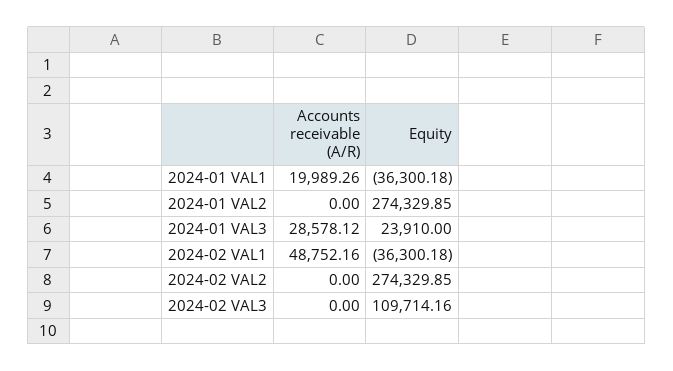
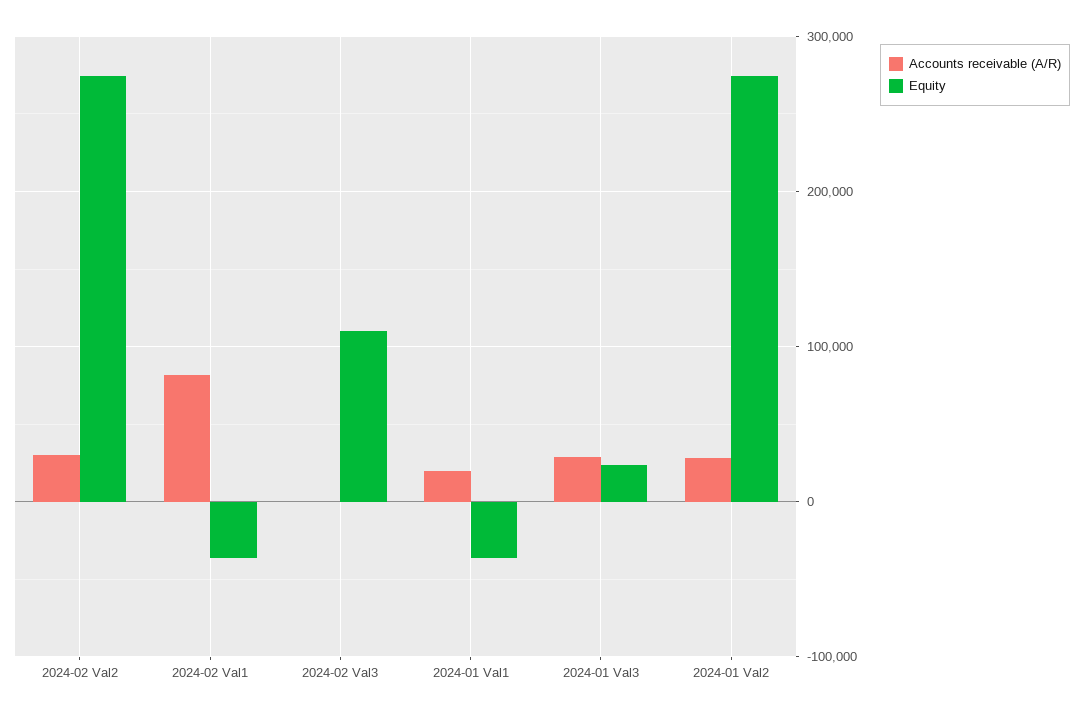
Accounts receivable (A/R), 2024-01 VAL2: 0 -> 30000
Accounts receivable (A/R), 2024-02 VAL1: 48752.16 -> 80000
Accounts receivable (A/R), 2024-02 VAL2: 0 -> 30000

